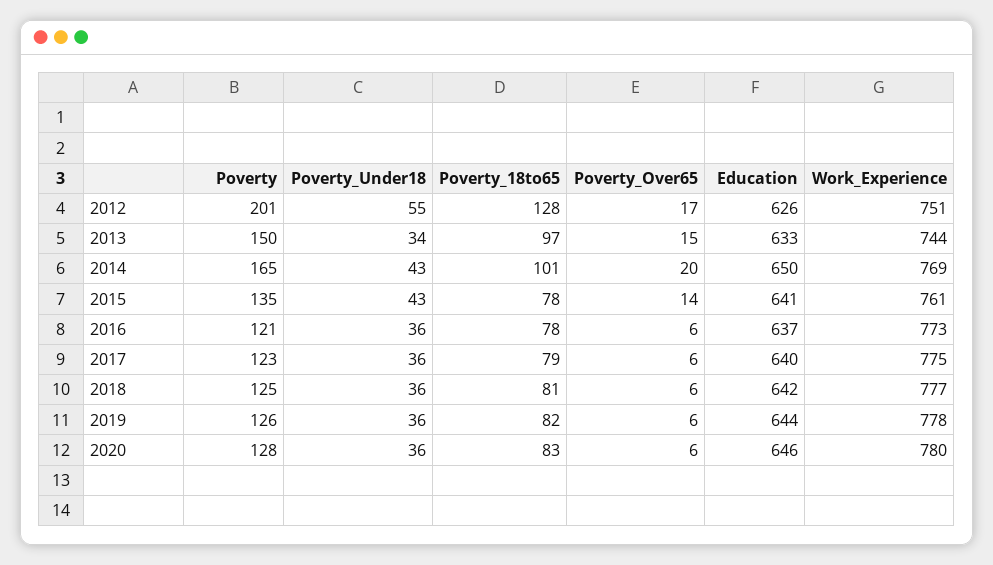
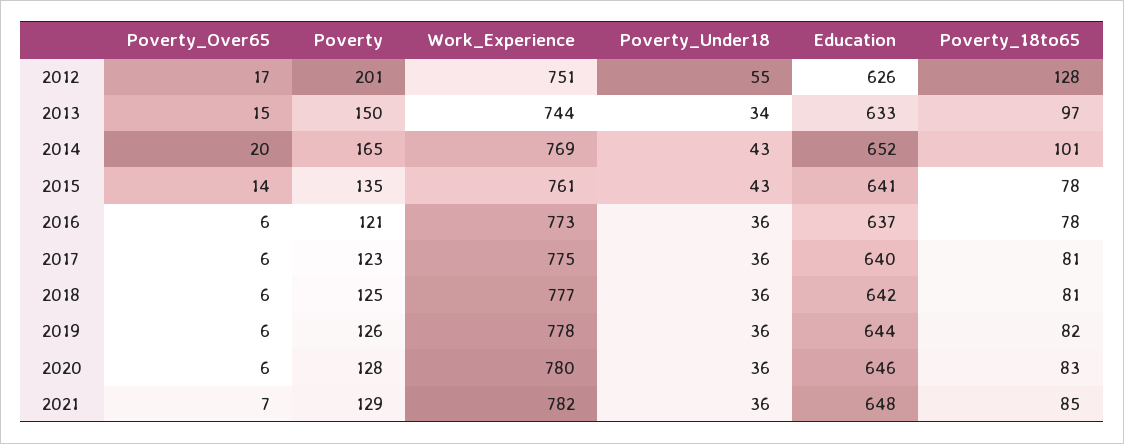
Education, 2014: 650 -> 652
Poverty_18to65, 2017: 79 -> 81
Poverty_Over65, 2021: none -> 7
Poverty, 2021: none -> 129
Work_Experience, 2021: none -> 782
Poverty_Under18, 2021: none -> 36
Education, 2021: none -> 648
Poverty_18to65, 2021: none -> 85

